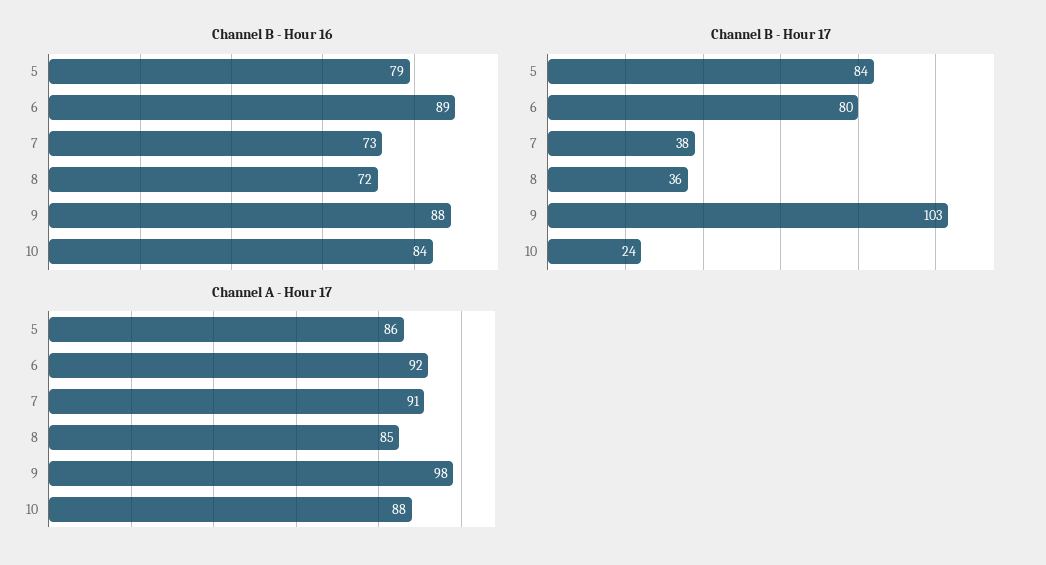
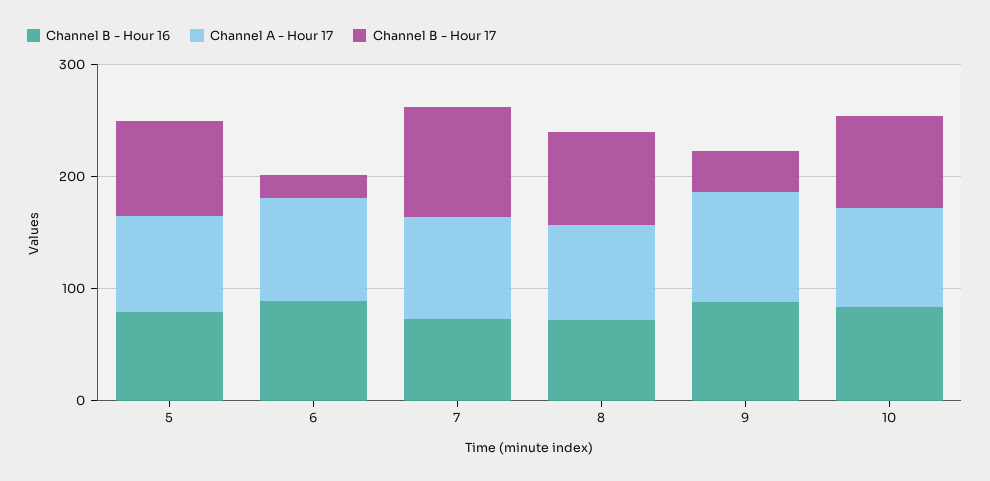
Channel B - Hour 17, 6: 80 -> 20
Channel B - Hour 17, 7: 38 -> 100
Channel B - Hour 17, 8: 36 -> 80
Channel B - Hour 17, 9: 103 -> 40
Channel B - Hour 17, 10: 24 -> 80

